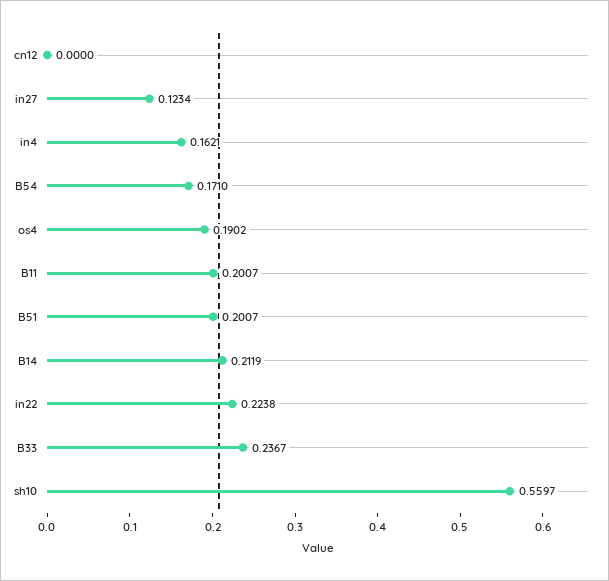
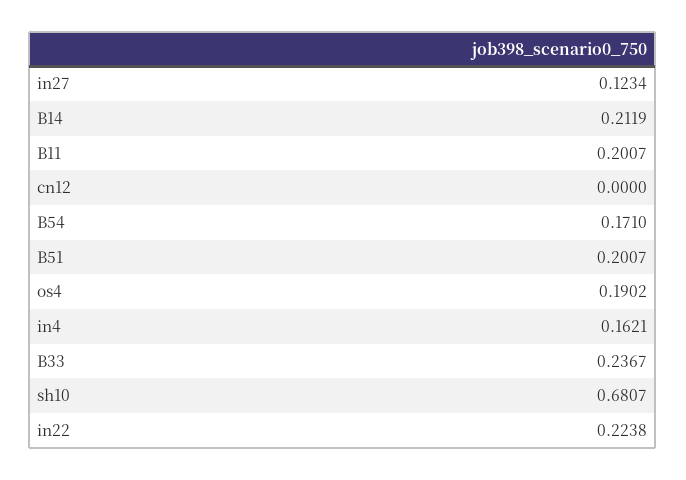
sh10: 0.5597 -> 0.6807

